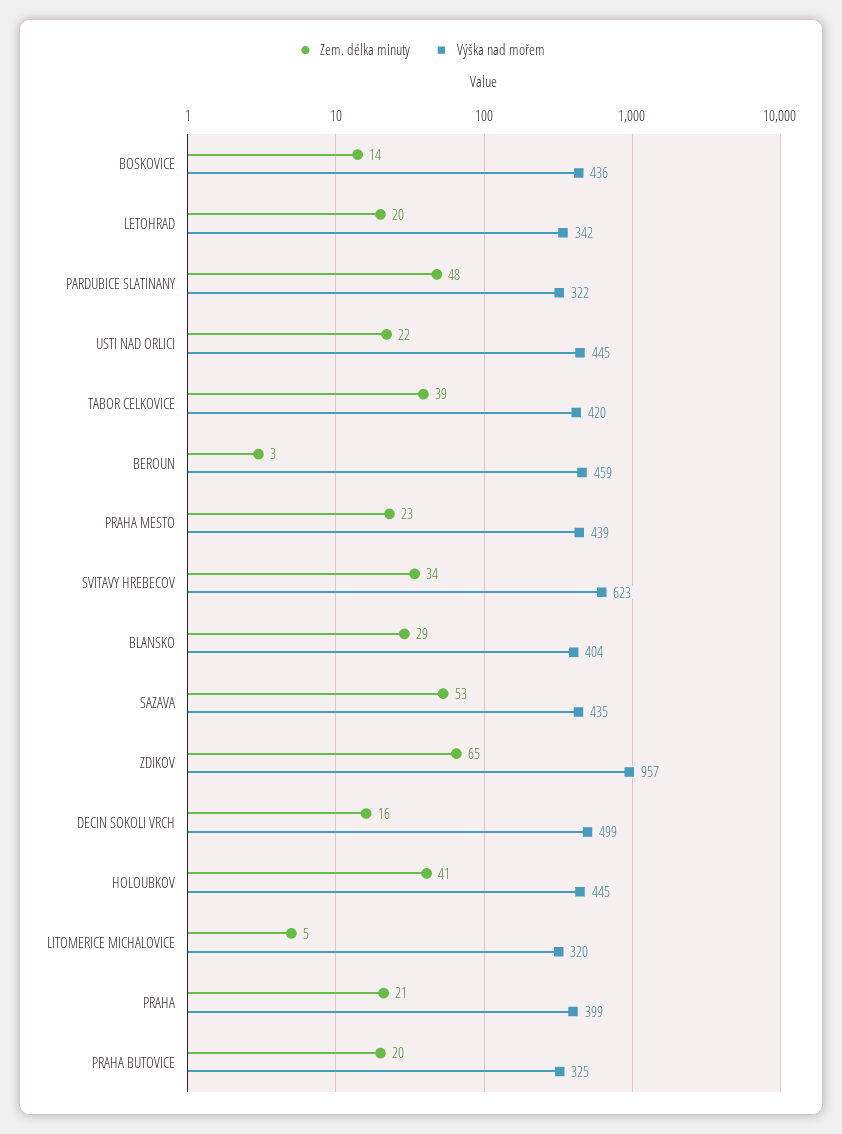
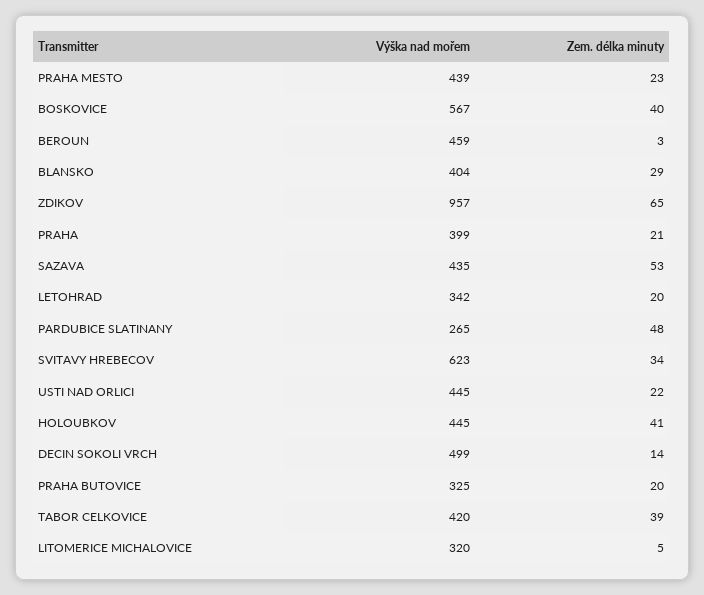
Zem. délka minuty, BOSKOVICE: 14 -> 40
Výška nad mořem, BOSKOVICE: 436 -> 567
Výška nad mořem, PARDUBICE SLATINANY: 322 -> 265
Zem. délka minuty, DECIN SOKOLI VRCH: 16 -> 14

